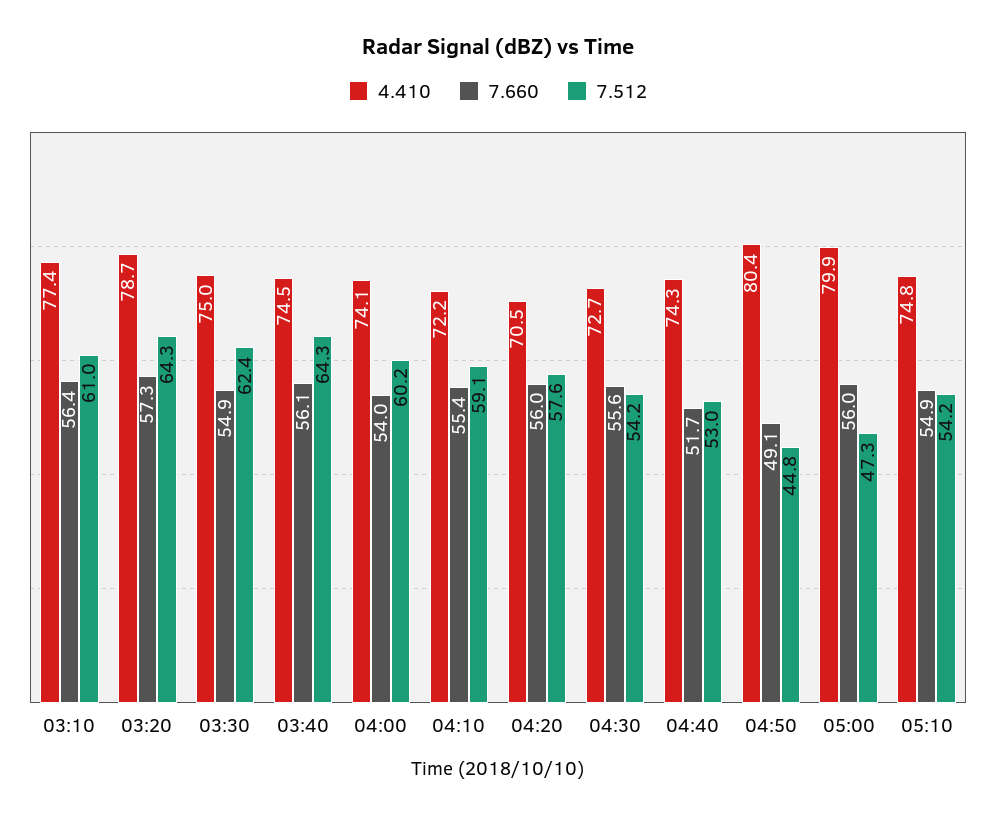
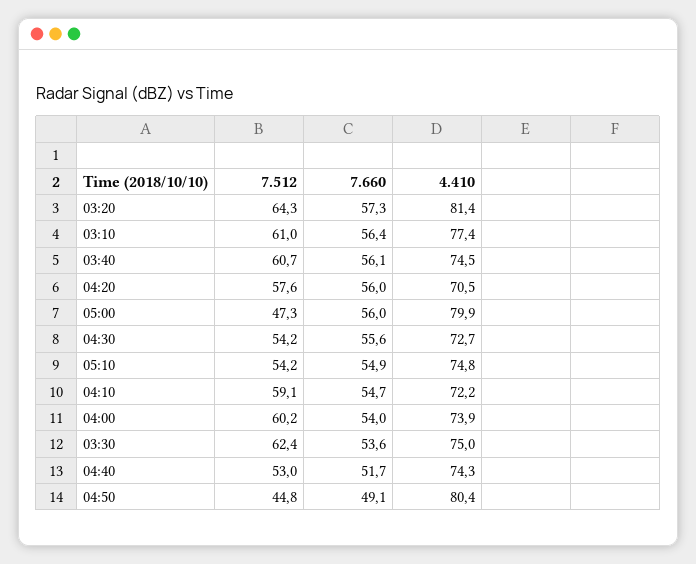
4.410, 03:20: 78.7 -> 81.4
7.660, 03:30: 54.9 -> 53.6
7.512, 03:40: 64.3 -> 60.7
4.410, 04:00: 74.1 -> 73.9
7.660, 04:10: 55.4 -> 54.7

